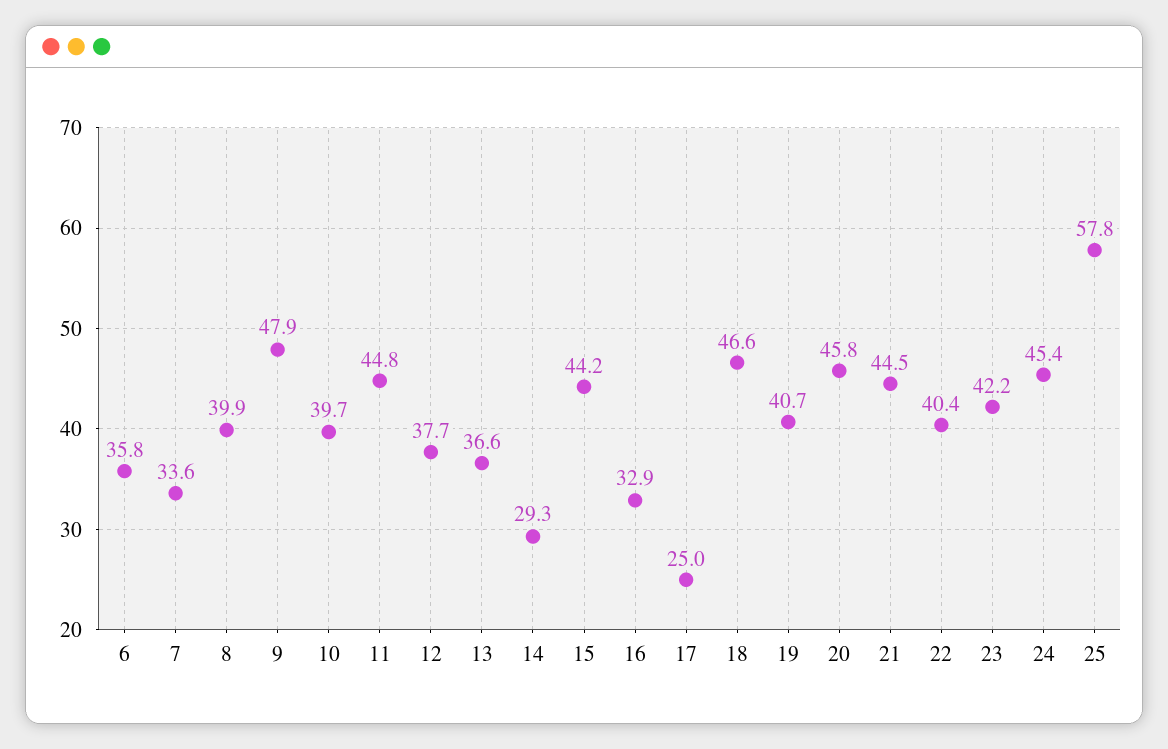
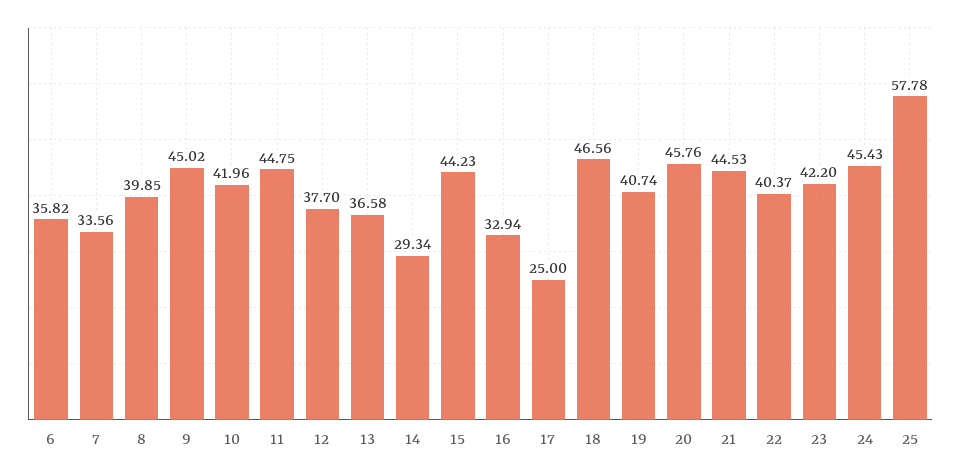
9: 47.9 -> 45.02
10: 39.7 -> 41.96

